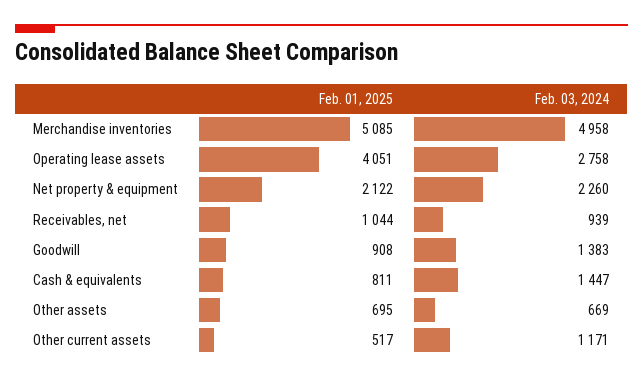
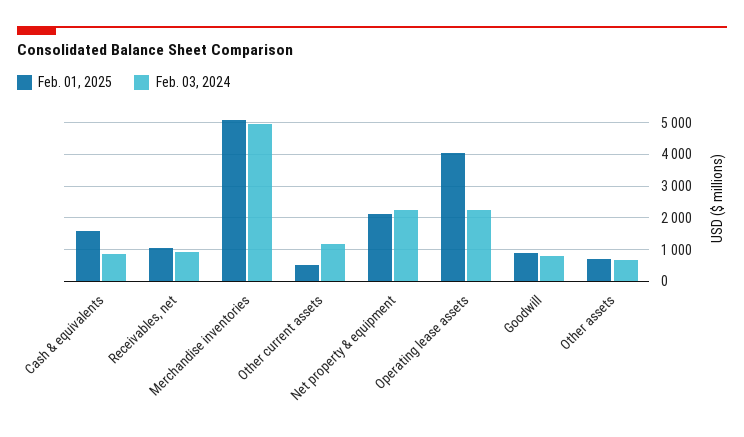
Feb. 03, 2024, Operating lease assets: 2758 -> 2200
Feb. 03, 2024, Goodwill: 1383 -> 800
Feb. 01, 2025, Cash & equivalents: 811 -> 1600
Feb. 03, 2024, Cash & equivalents: 1447 -> 800

